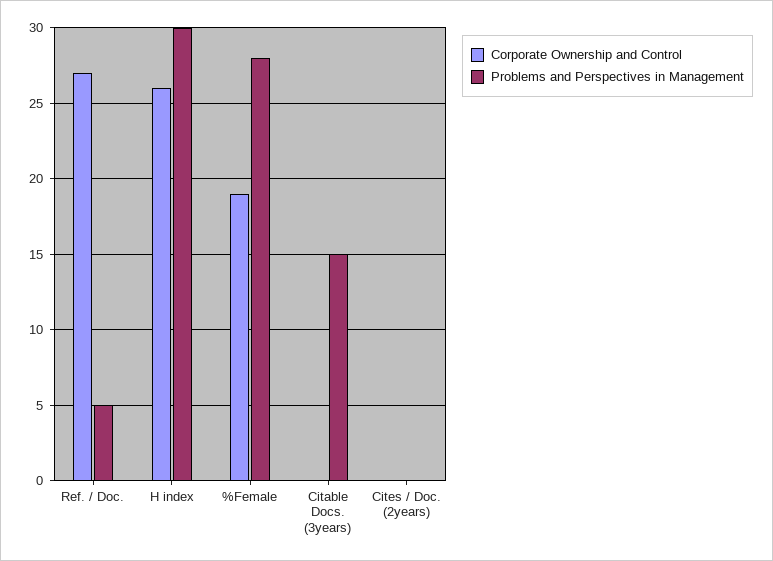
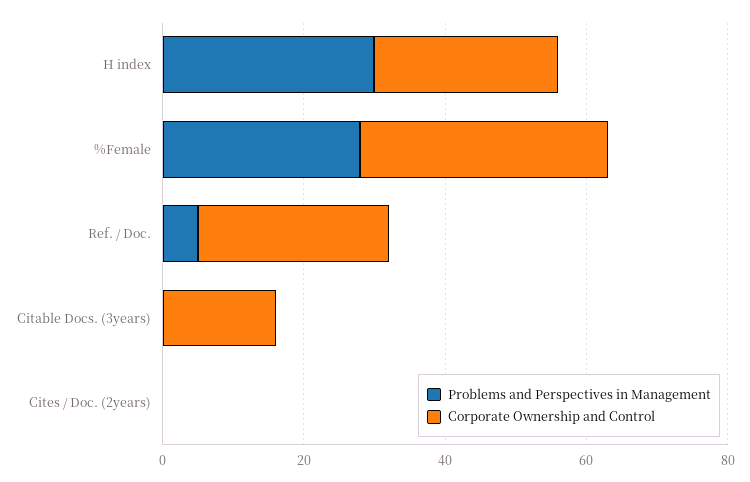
Corporate Ownership and Control, %Female: 19 -> 35
Corporate Ownership and Control, Citable Docs. (3years): 0 -> 15
Problems and Perspectives in Management, Citable Docs. (3years): 15 -> 0

